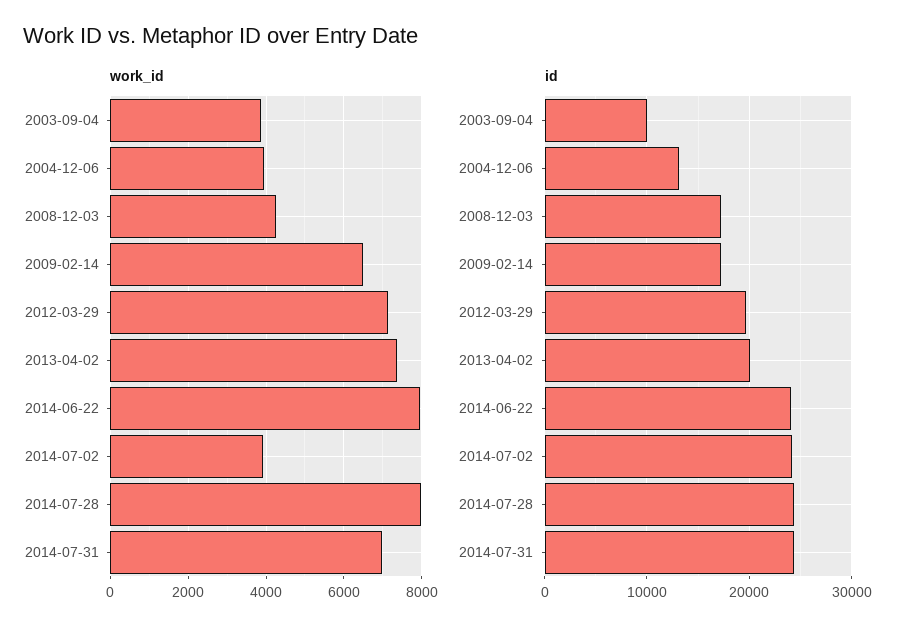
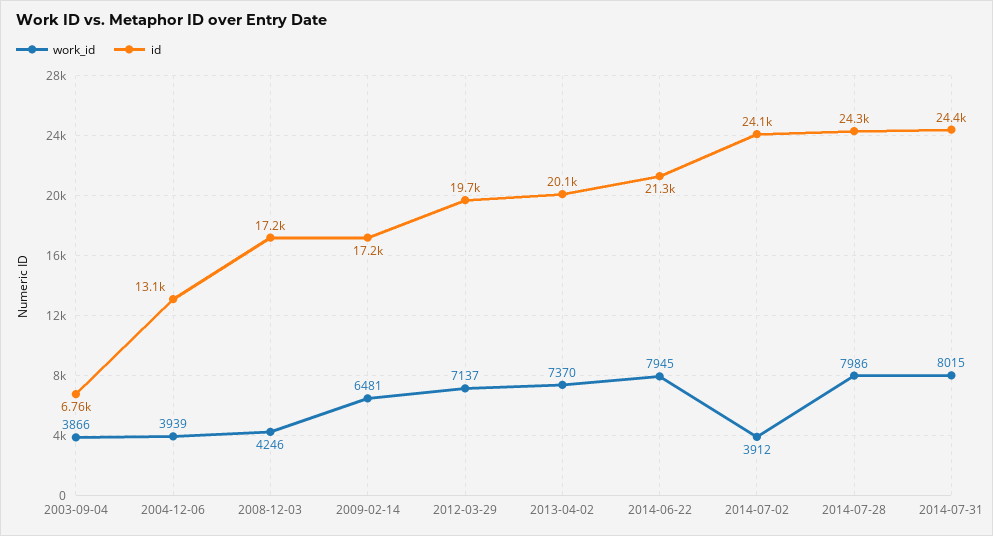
work_id, 2014-07-31: 7000 -> 8015
id, 2003-09-04: 10000 -> 6760
id, 2014-06-22: 24000 -> 21300

